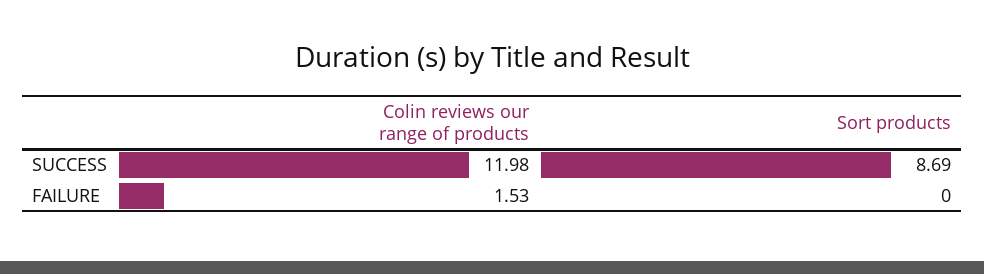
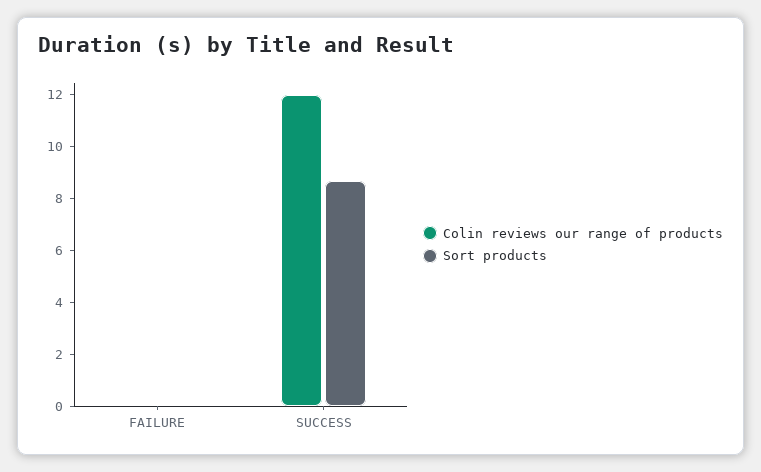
Colin reviews our range of products, FAILURE: 1.53 -> 0

